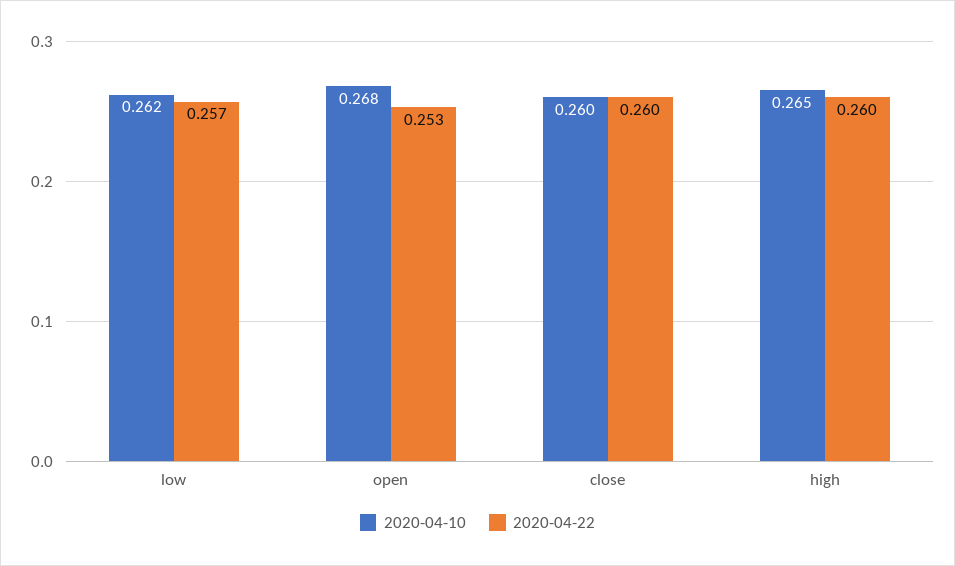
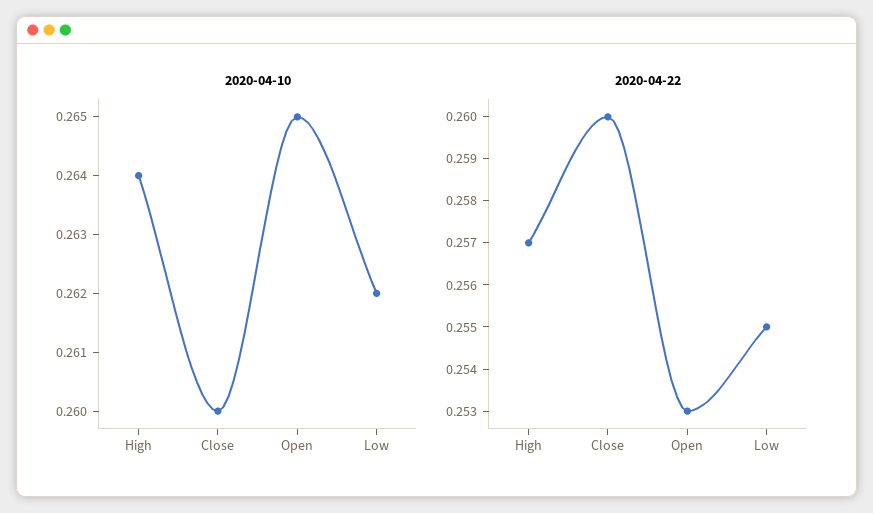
2020-04-22, low: 0.257 -> 0.255
2020-04-10, open: 0.268 -> 0.265
2020-04-10, high: 0.265 -> 0.264
2020-04-22, high: 0.26 -> 0.257

